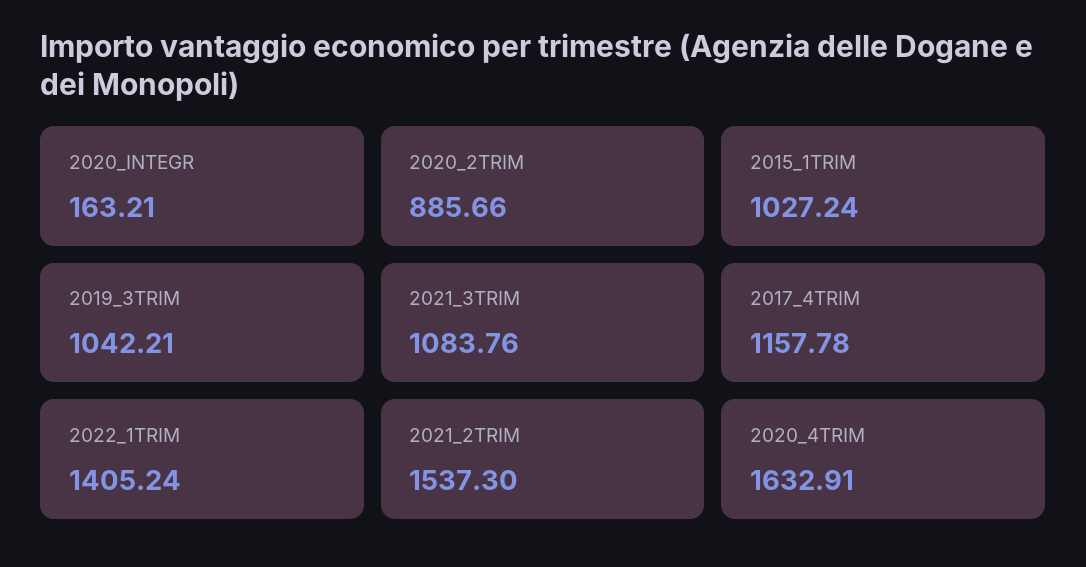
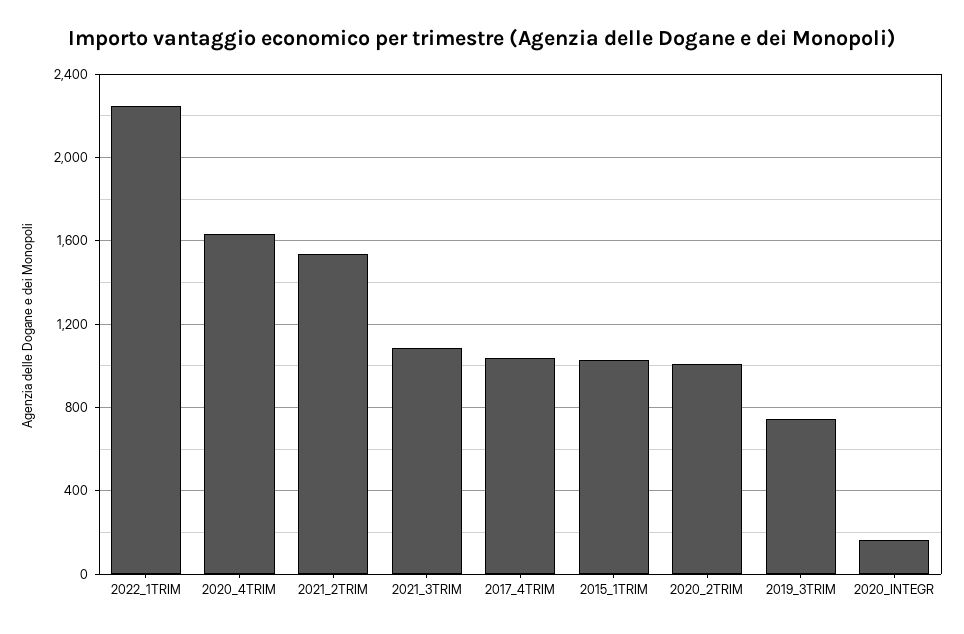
2020_2TRIM: 885.66 -> 1000
2019_3TRIM: 1042.21 -> 750
2017_4TRIM: 1157.78 -> 1050
2022_1TRIM: 1405.24 -> 2250

